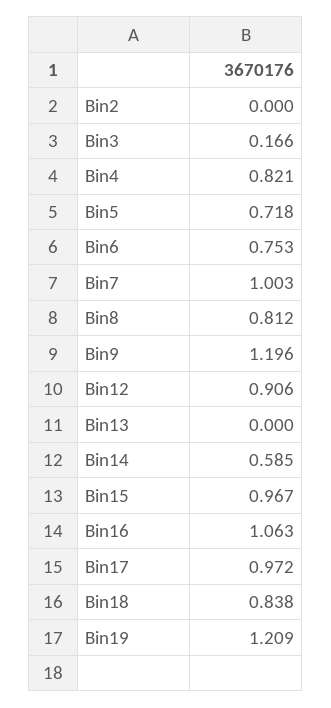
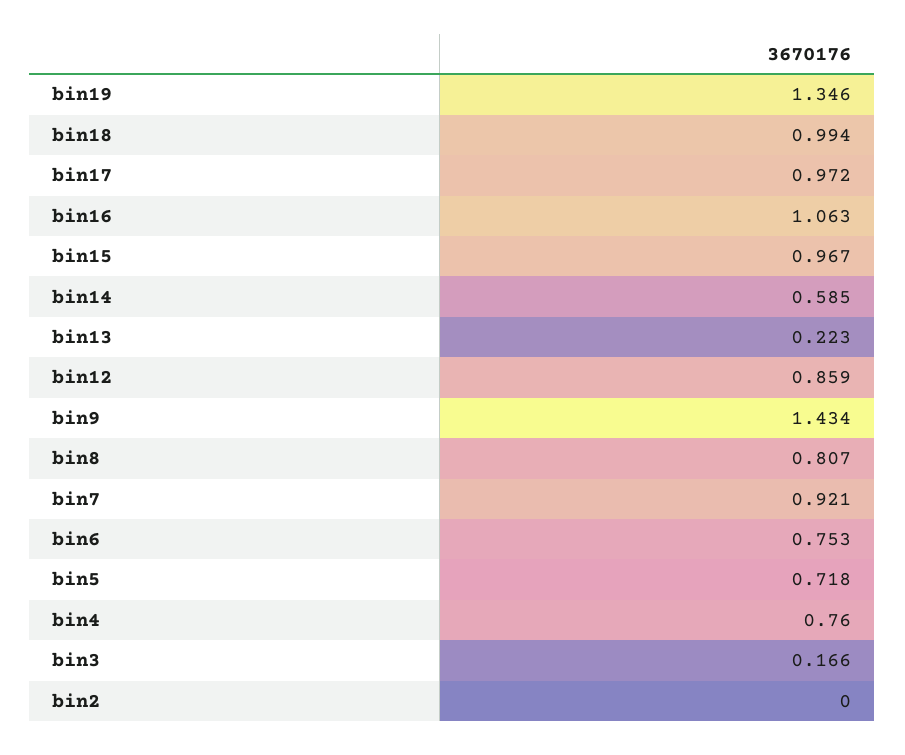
Bin4: 0.821 -> 0.76
Bin7: 1.003 -> 0.921
Bin8: 0.812 -> 0.807
Bin9: 1.196 -> 1.434
Bin12: 0.906 -> 0.859
Bin13: 0 -> 0.223
Bin18: 0.838 -> 0.994
Bin19: 1.209 -> 1.346

